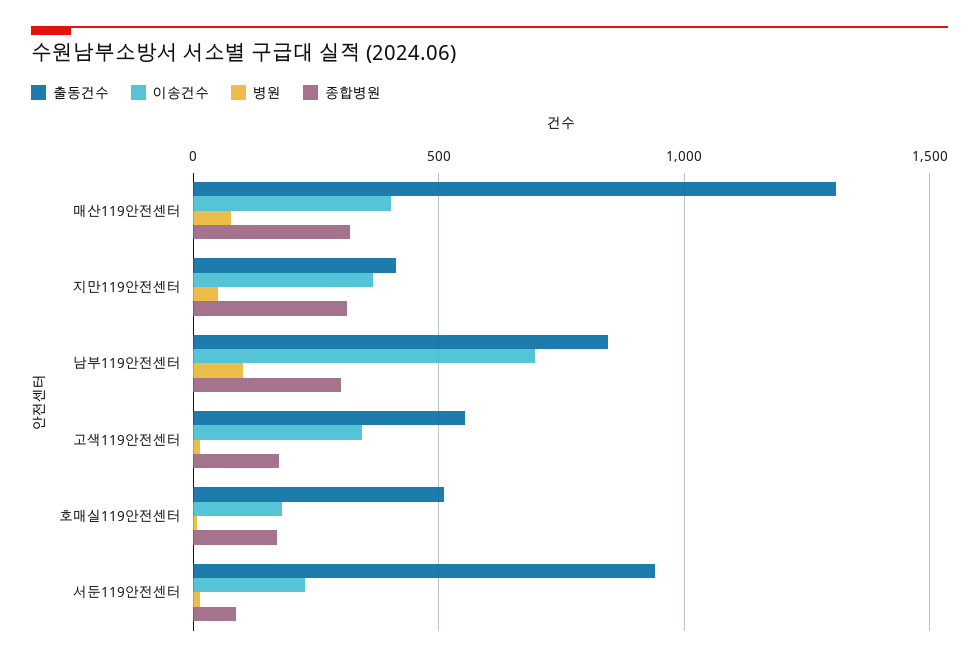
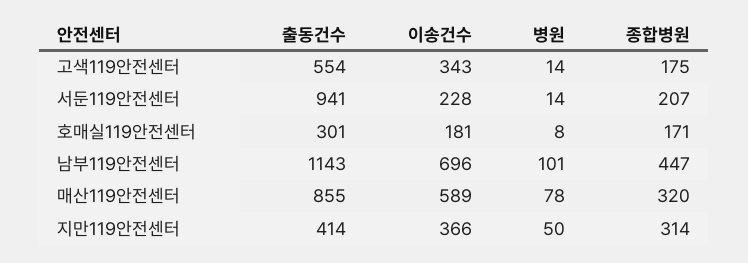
출동건수, 매산119안전센터: 1300 -> 855
이송건수, 매산119안전센터: 400 -> 589
출동건수, 남부119안전센터: 850 -> 1143
종합병원, 남부119안전센터: 300 -> 447
출동건수, 호매실119안전센터: 500 -> 301
종합병원, 서둔119안전센터: 100 -> 207

